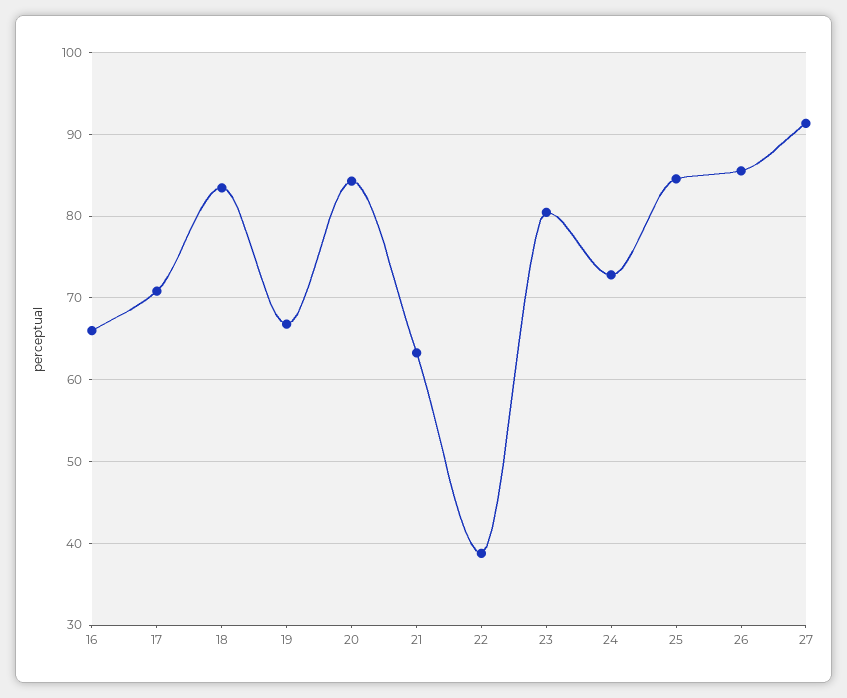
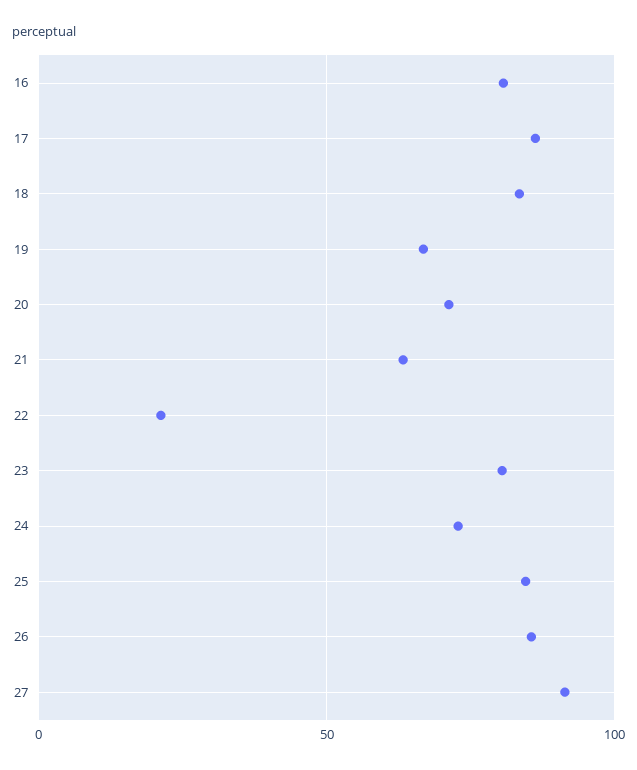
16: 66 -> 80
17: 71 -> 85
20: 84 -> 70
22: 39 -> 20

